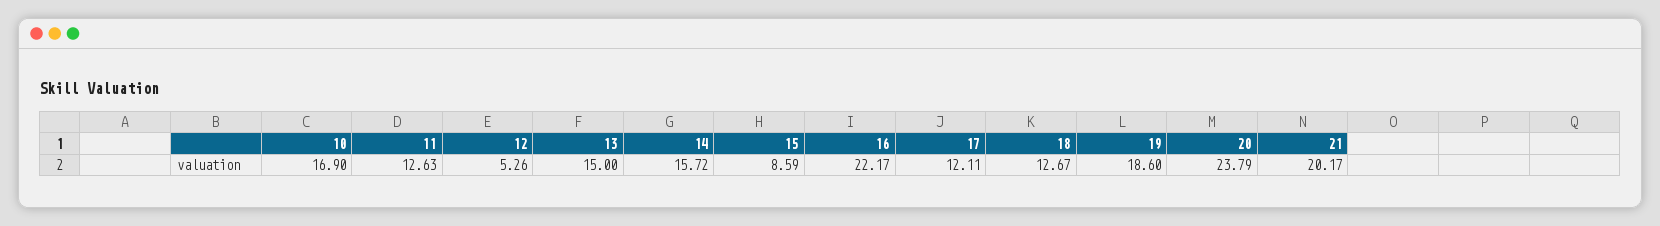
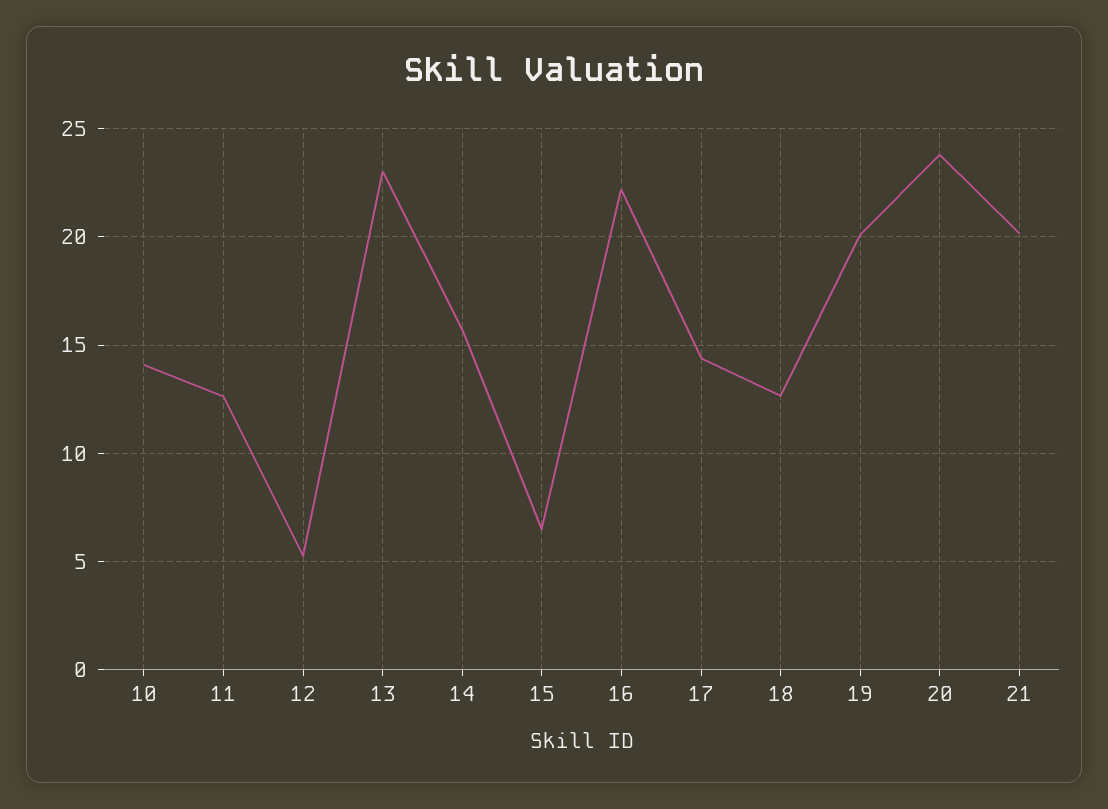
10: 16.9 -> 14
13: 15 -> 23
15: 8.59 -> 6.5
17: 12.11 -> 14.5
19: 18.6 -> 20

